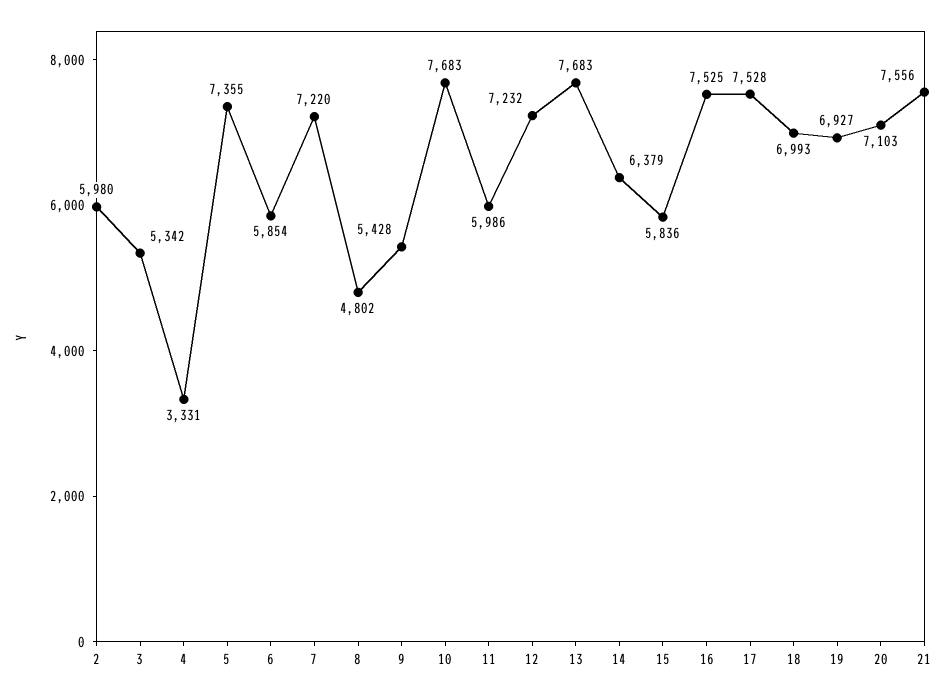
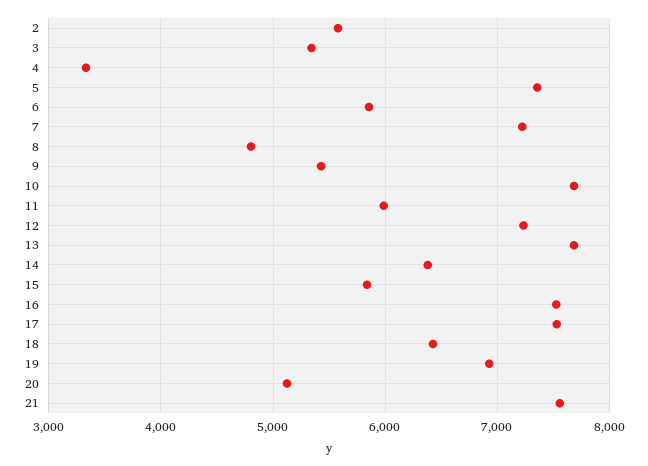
2: 5980 -> 5600
18: 6993 -> 6400
20: 7103 -> 5100

